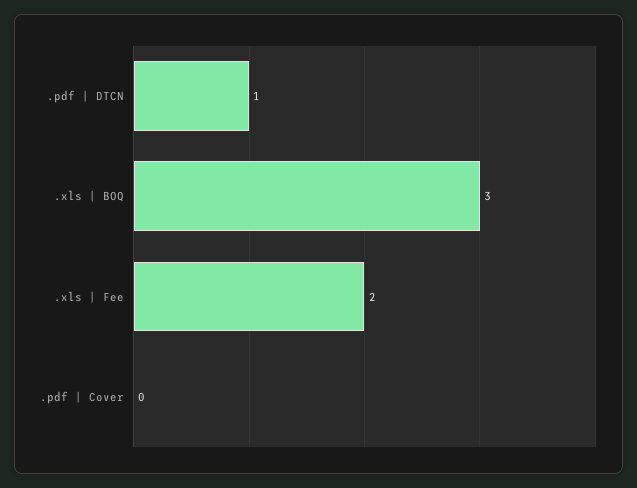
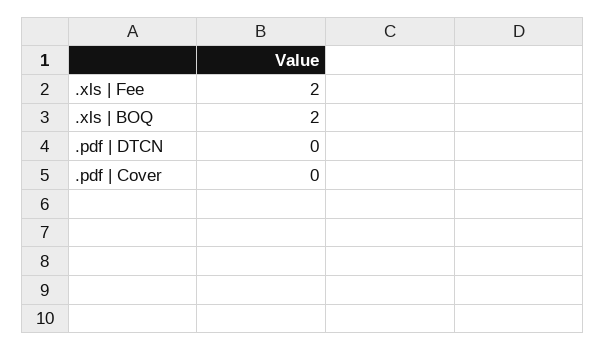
.pdf | DTCN: 1 -> 0
.xls | BOQ: 3 -> 2

